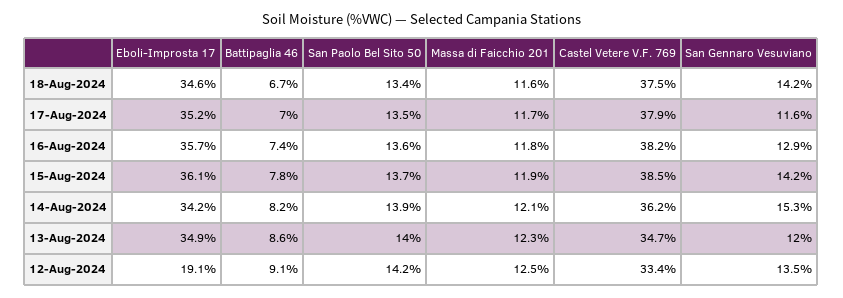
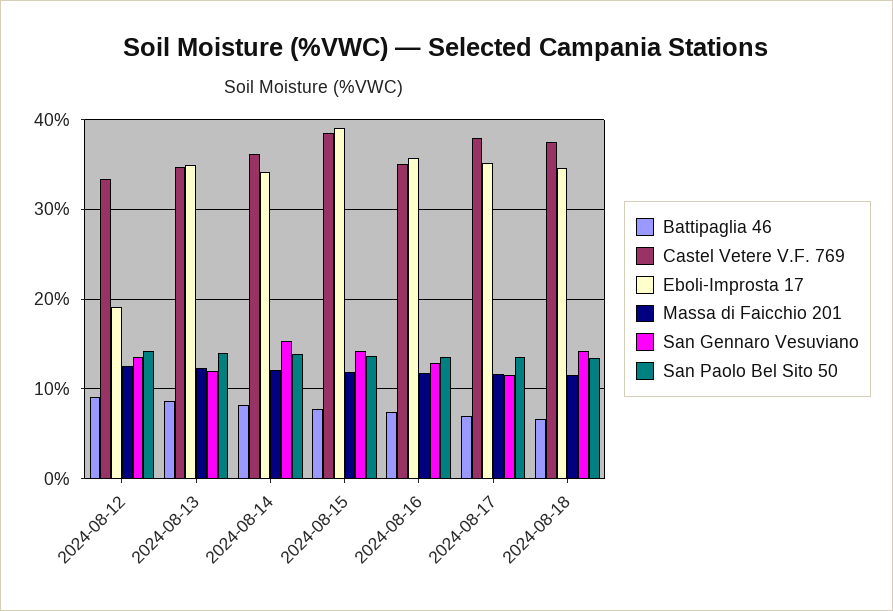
Castel Vetere V.F. 769, 16-Aug-2024: 38.2 -> 35
Eboli-Improsta 17, 15-Aug-2024: 36.1 -> 39

